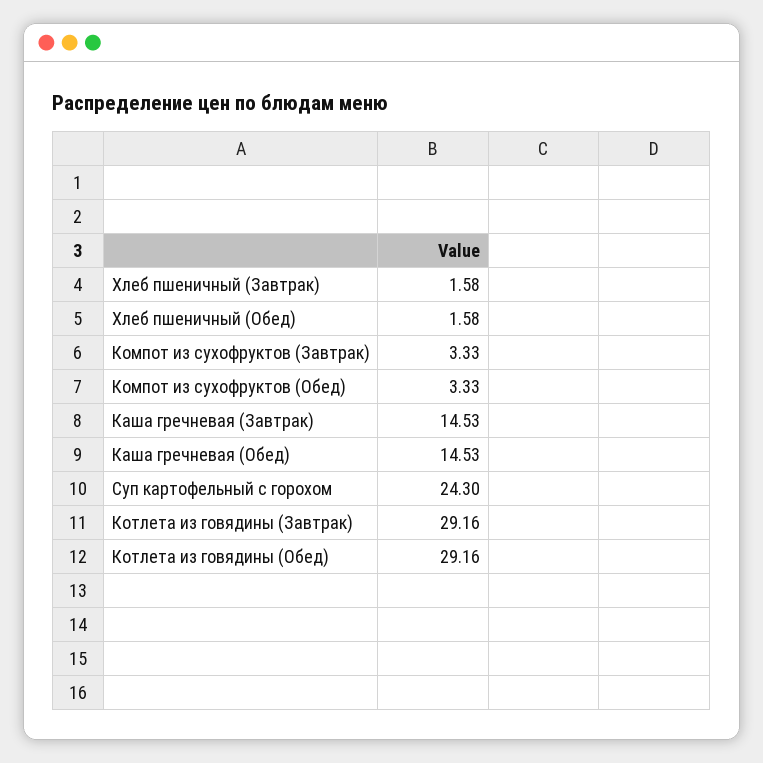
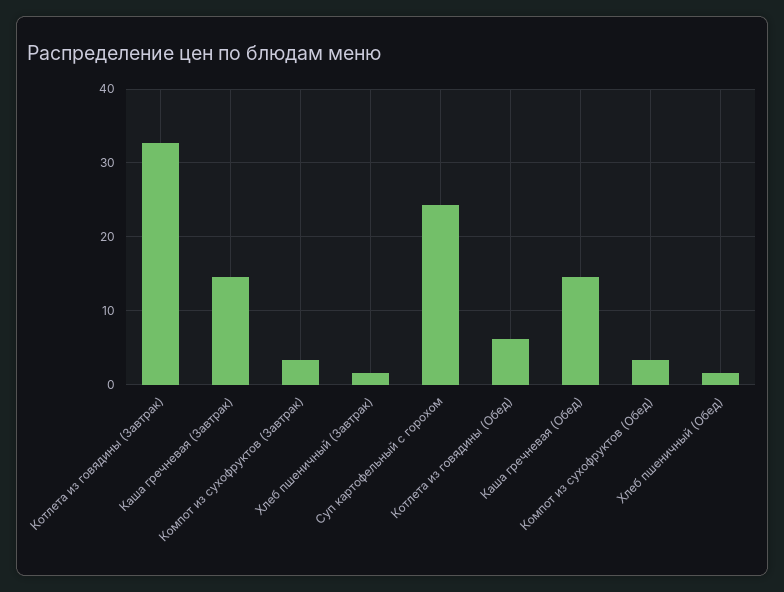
Котлета из говядины (Завтрак): 29.16 -> 33
Котлета из говядины (Обед): 29.16 -> 6

